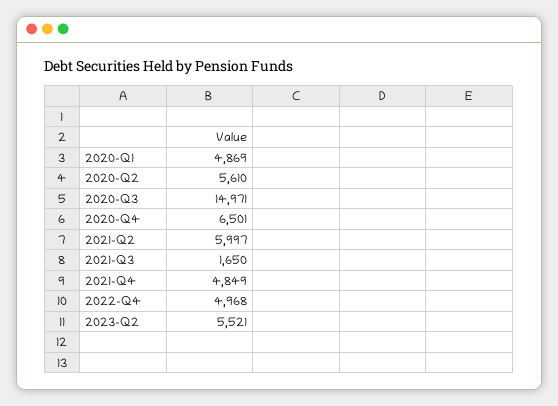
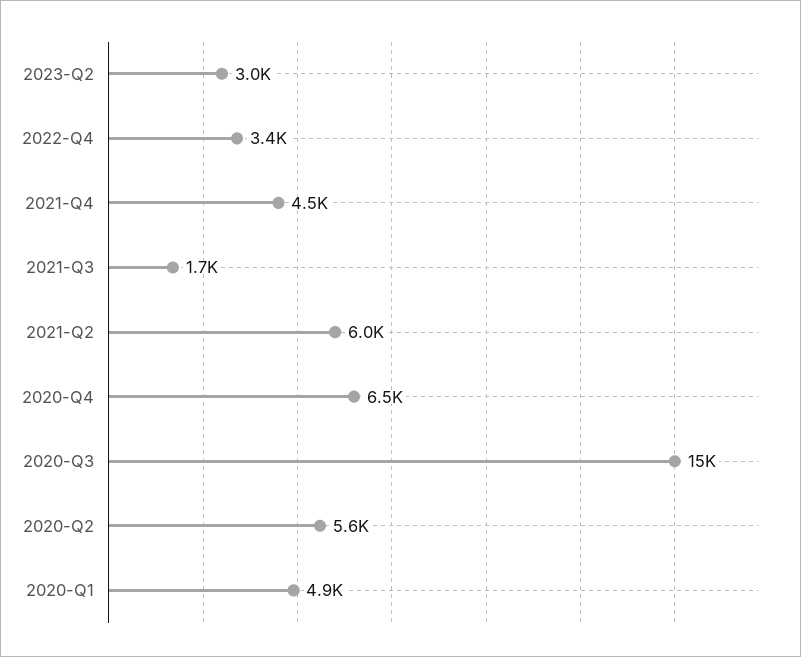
2021-Q4: 4849 -> 4500
2022-Q4: 4968 -> 3400
2023-Q2: 5521 -> 3000

